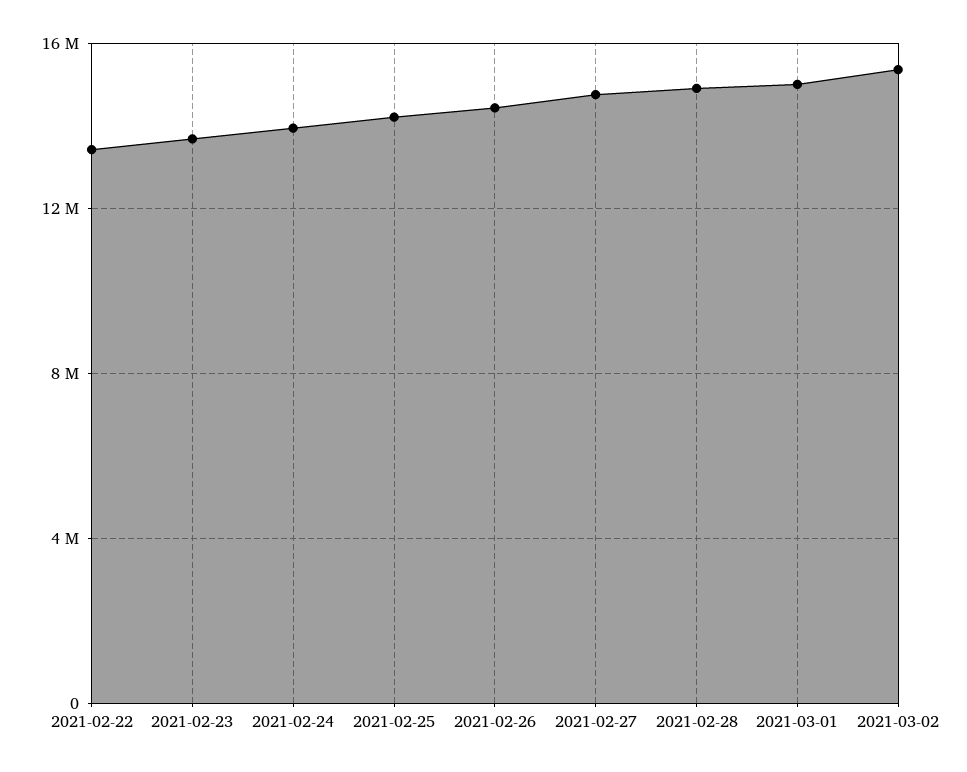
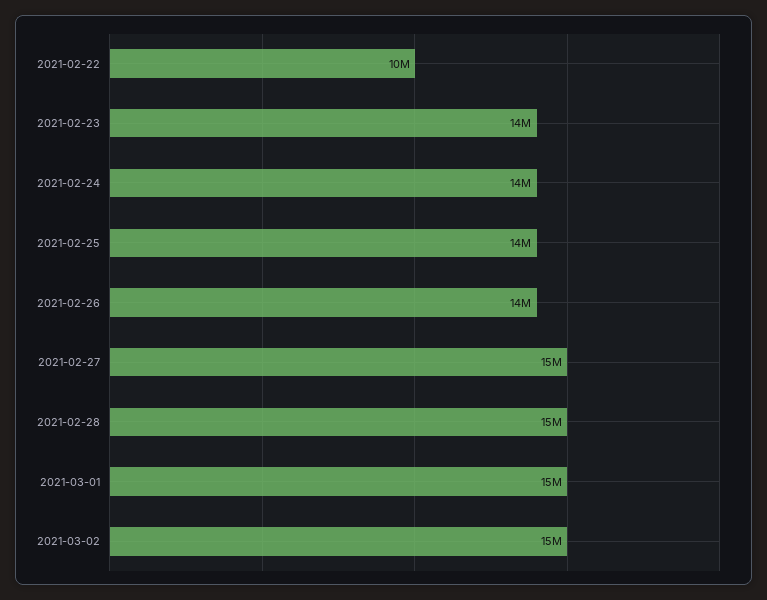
2021-02-22: 13500000 -> 10000000

